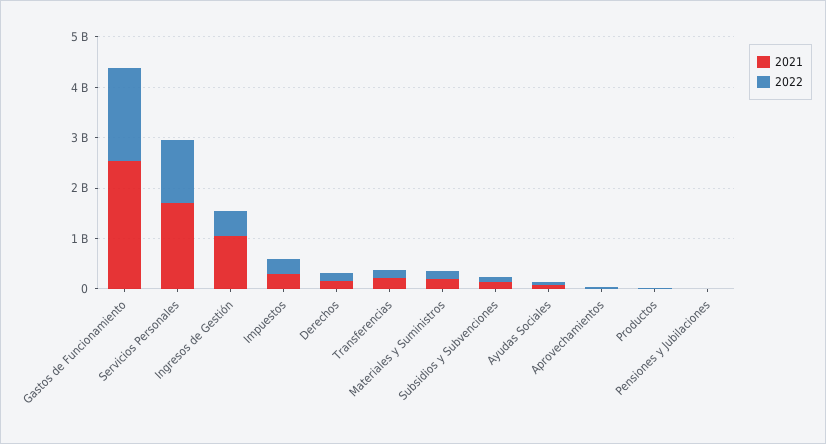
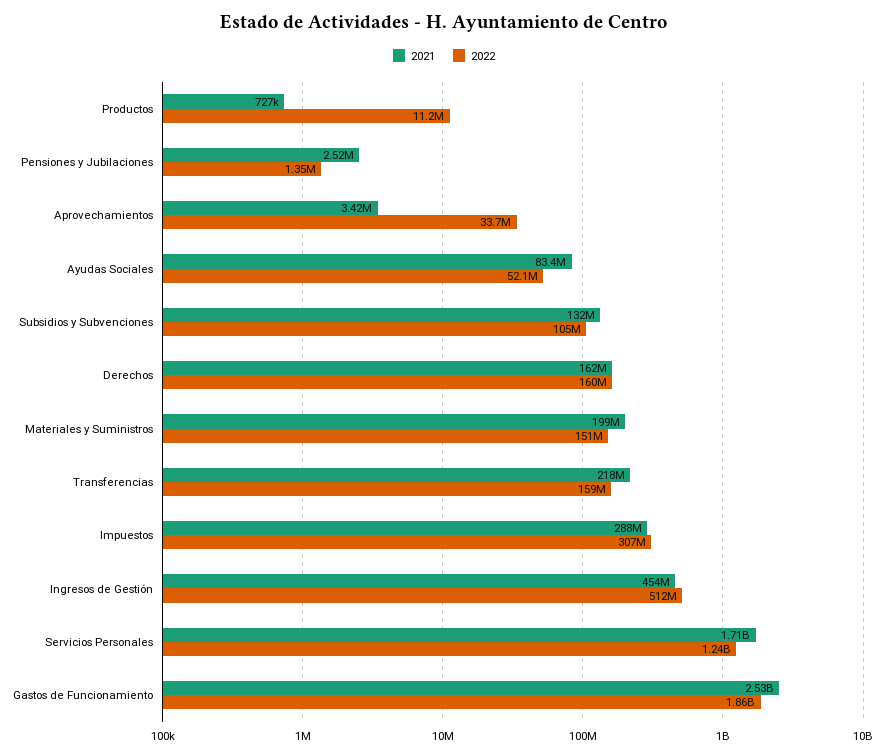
2021, Ingresos de Gestión: 1000000000 -> 454000000

